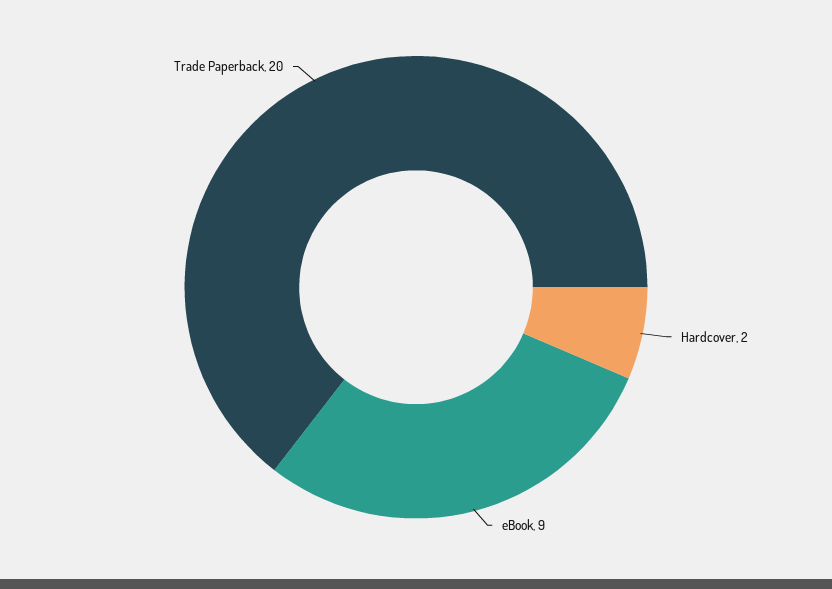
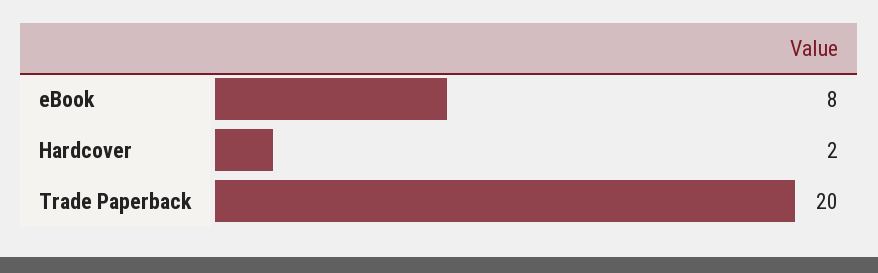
eBook: 9 -> 8

